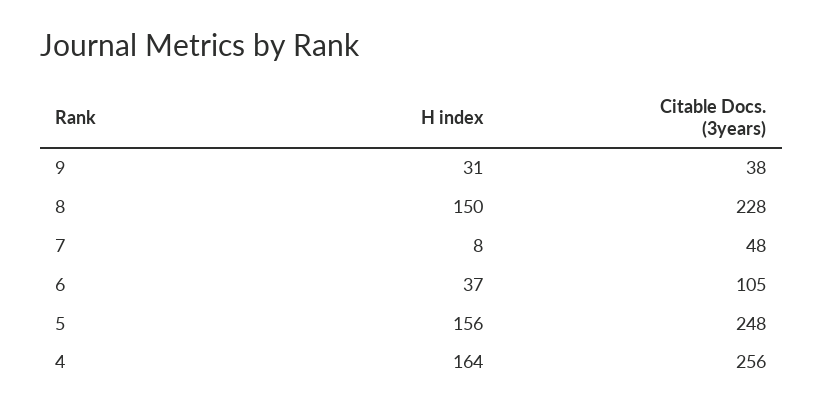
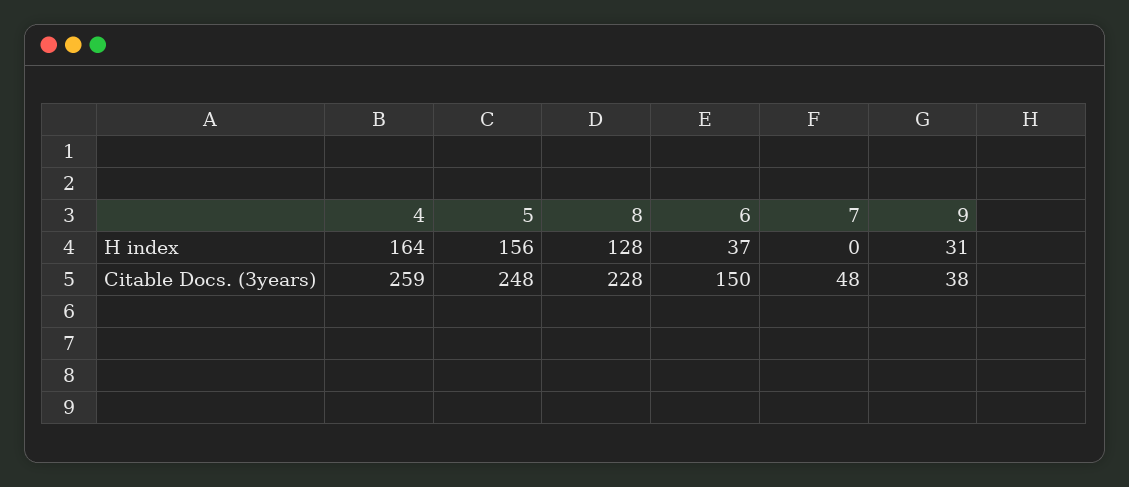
H index, 8: 150 -> 128
H index, 7: 8 -> 0
Citable Docs. (3years), 6: 105 -> 150
Citable Docs. (3years), 4: 256 -> 259

